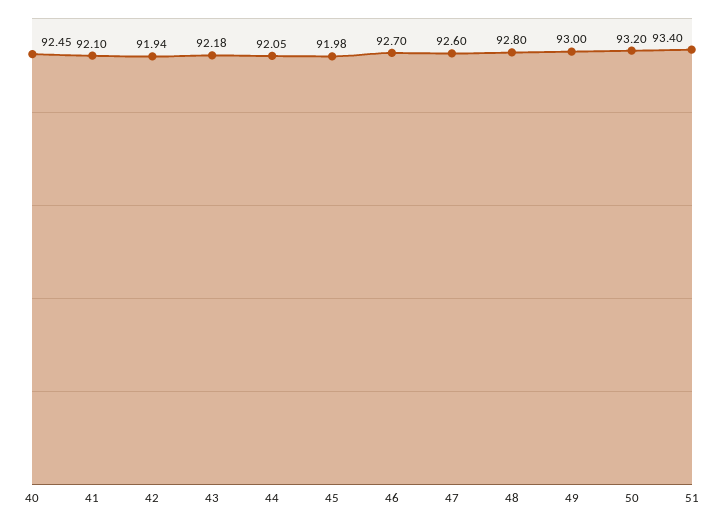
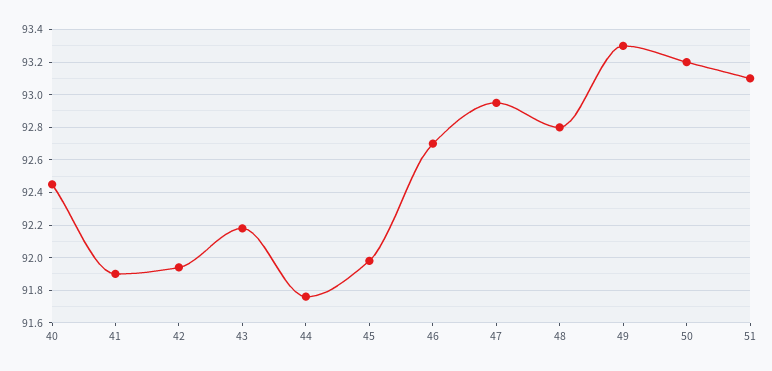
41: 92.1 -> 91.9
44: 92.05 -> 91.75
47: 92.6 -> 92.95
49: 93 -> 93.3
51: 93.4 -> 93.1

